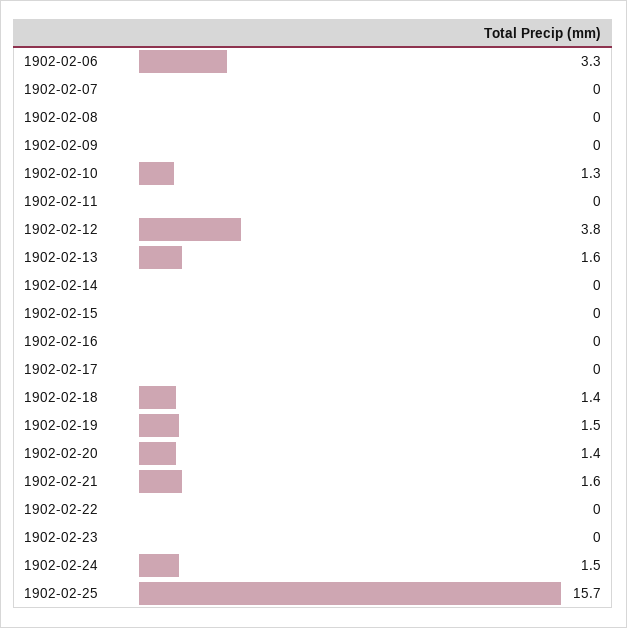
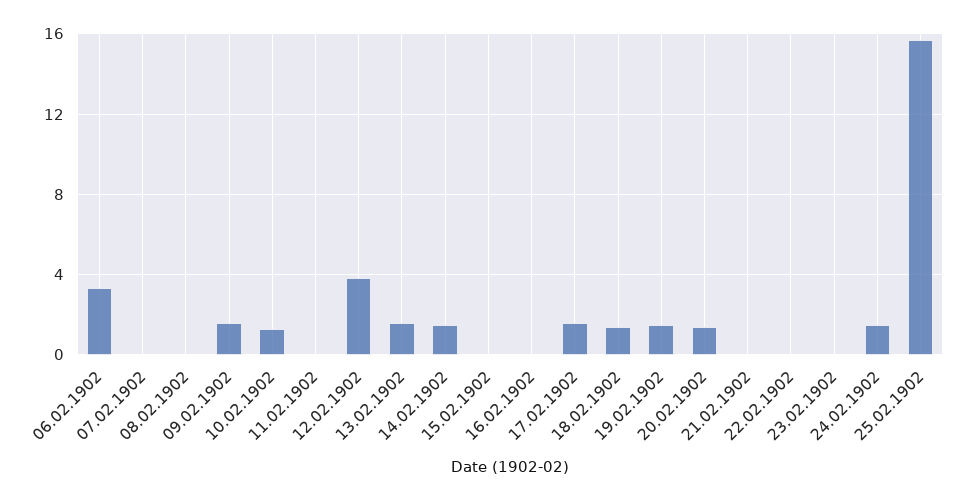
1902-02-09: 0 -> 1.5
1902-02-14: 0 -> 1.5
1902-02-17: 0 -> 1.5
1902-02-21: 1.6 -> 0

